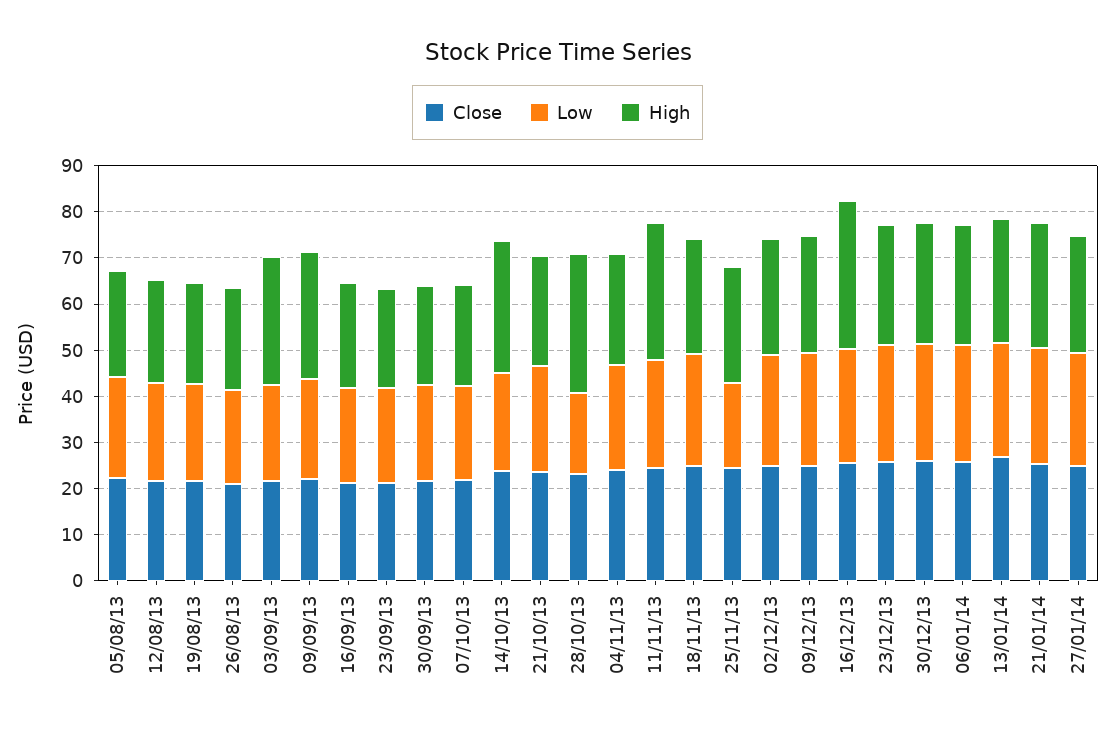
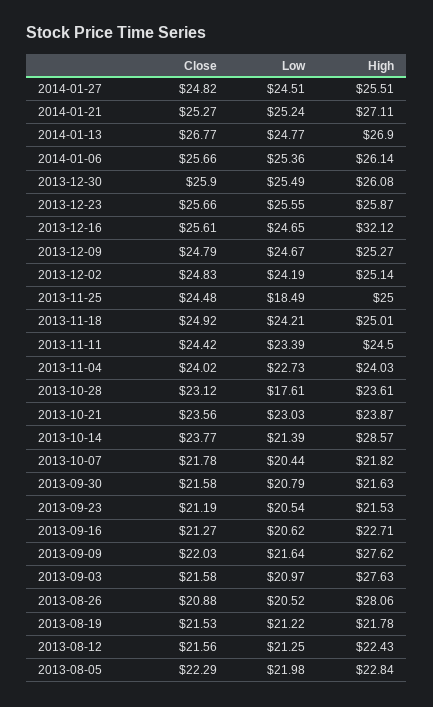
High, 26/08/13: 22 -> 28.06
High, 28/10/13: 30 -> 23.61
High, 11/11/13: 30 -> 24.5

